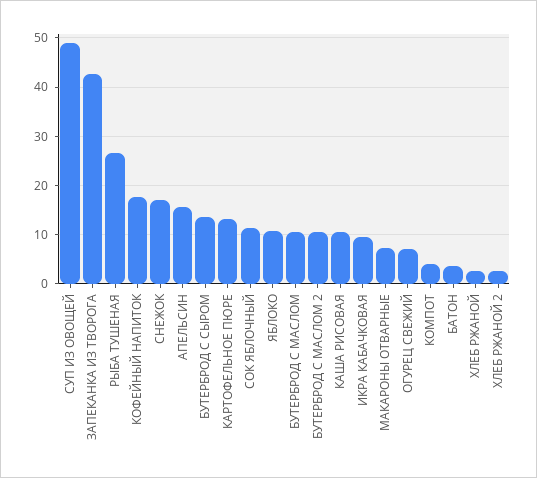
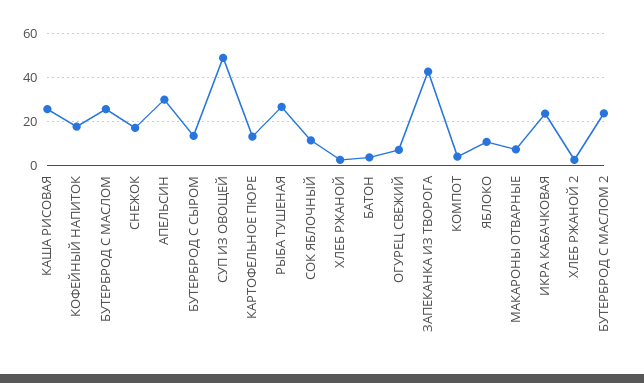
АПЕЛЬСИН: 16 -> 30
БУТЕРБРОД С МАСЛОМ: 10 -> 25
БУТЕРБРОД С МАСЛОМ 2: 10 -> 25
КАША РИСОВАЯ: 10 -> 25
ИКРА КАБАЧКОВАЯ: 10 -> 25

